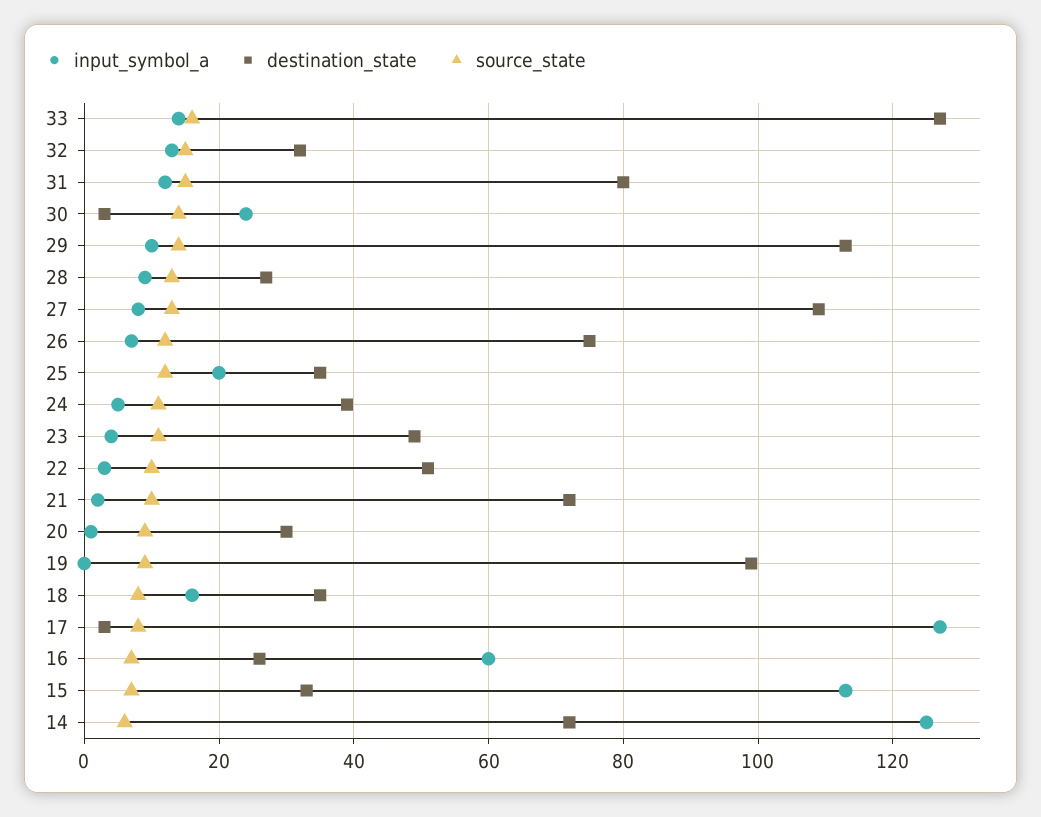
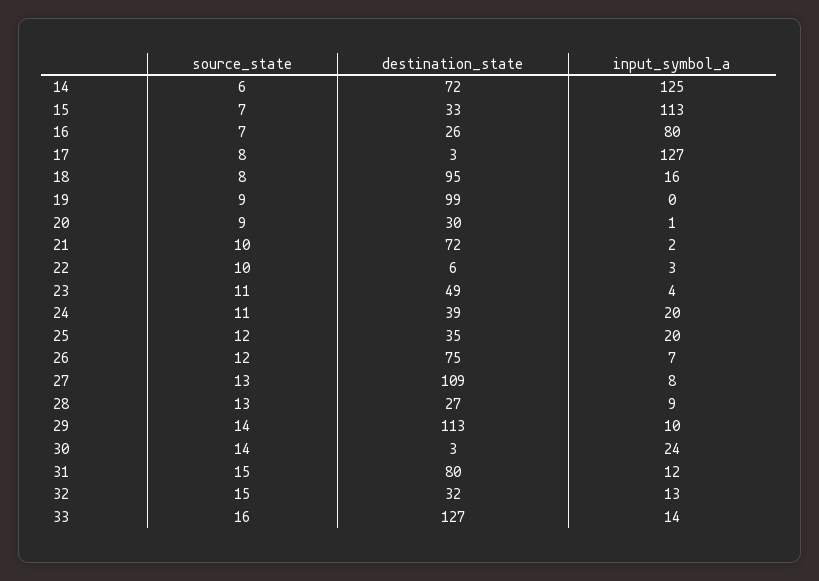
input_symbol_a, 24: 5 -> 20
destination_state, 22: 50 -> 6
destination_state, 18: 35 -> 95
input_symbol_a, 16: 60 -> 80

